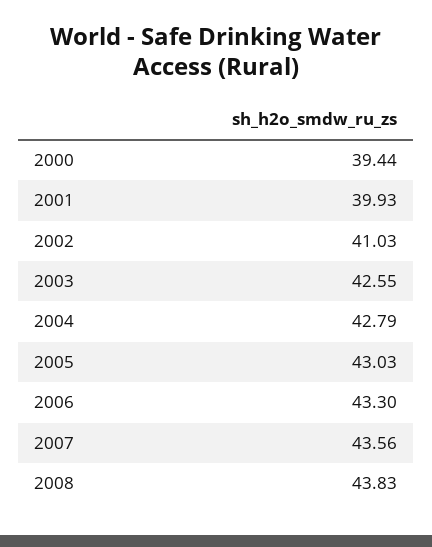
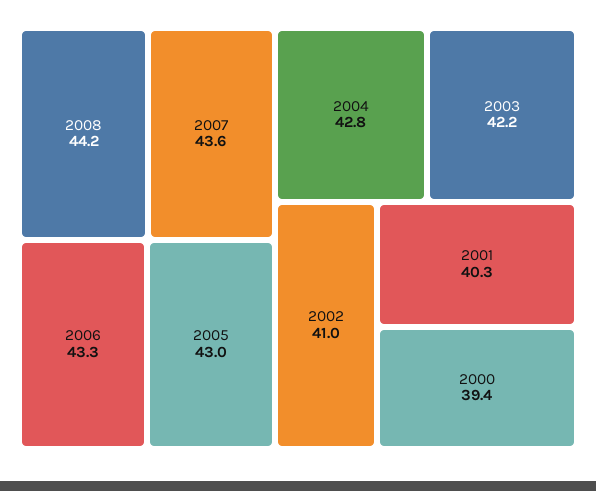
2001: 39.93 -> 40.3
2003: 42.55 -> 42.2
2008: 43.83 -> 44.2

